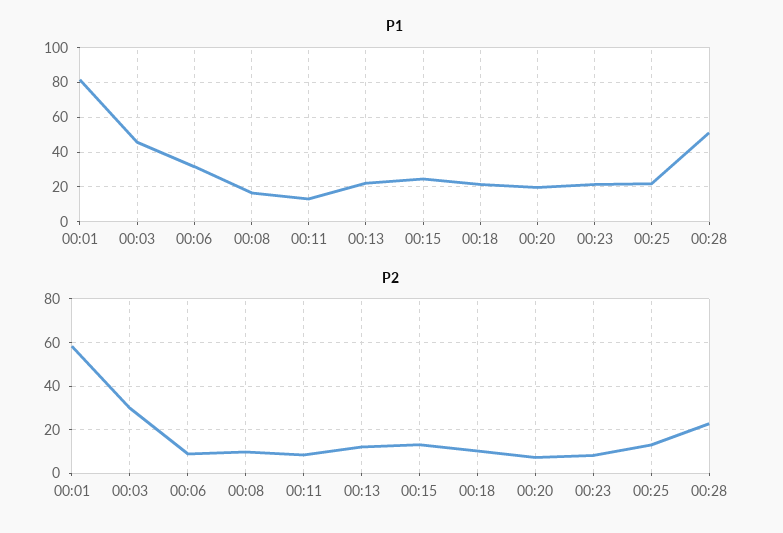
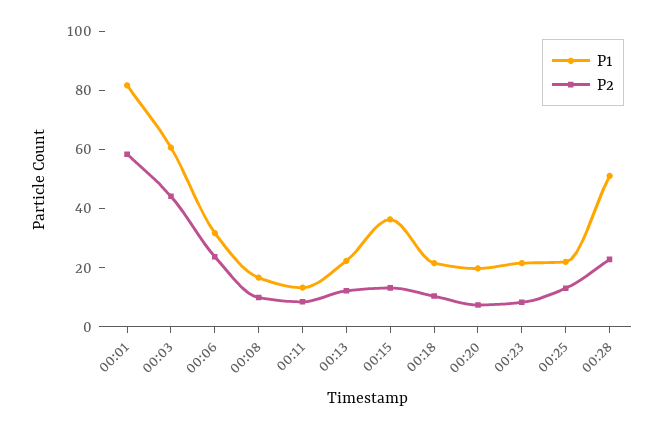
P1, 00:03: 45 -> 60
P1, 00:15: 25 -> 35
P2, 00:03: 30 -> 45
P2, 00:06: 10 -> 25

